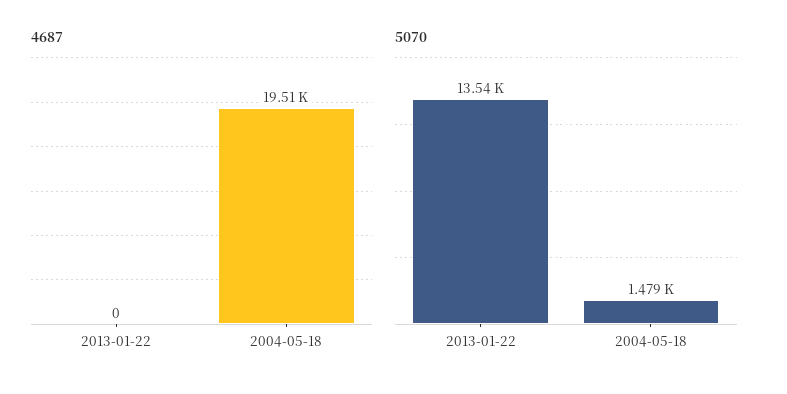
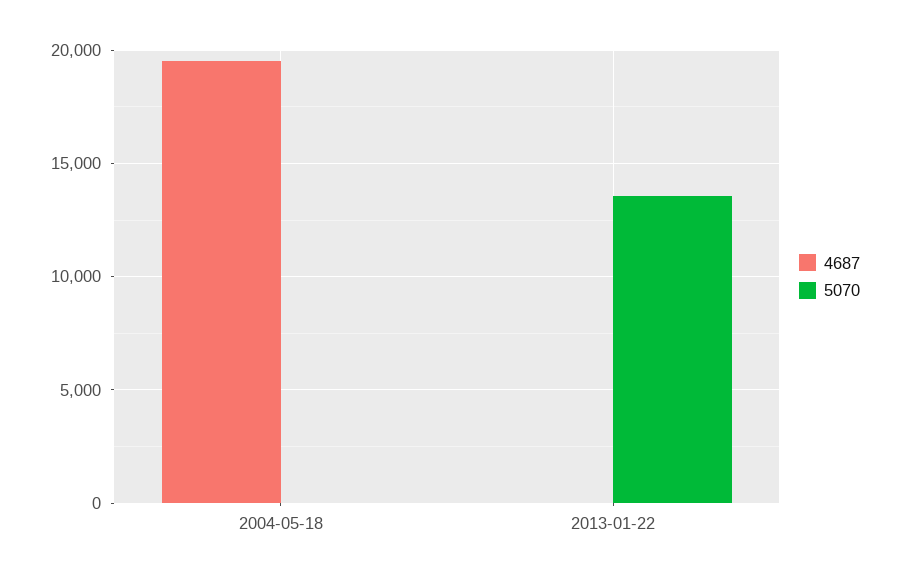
5070, 2004-05-18: 1479 -> 0

